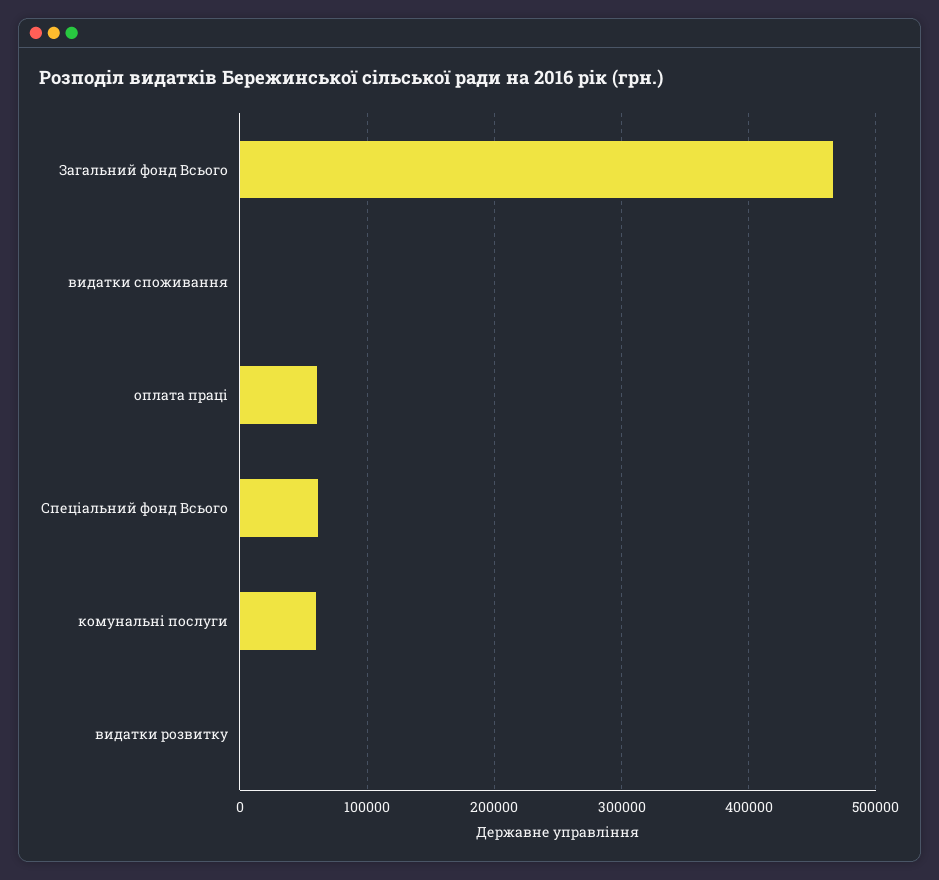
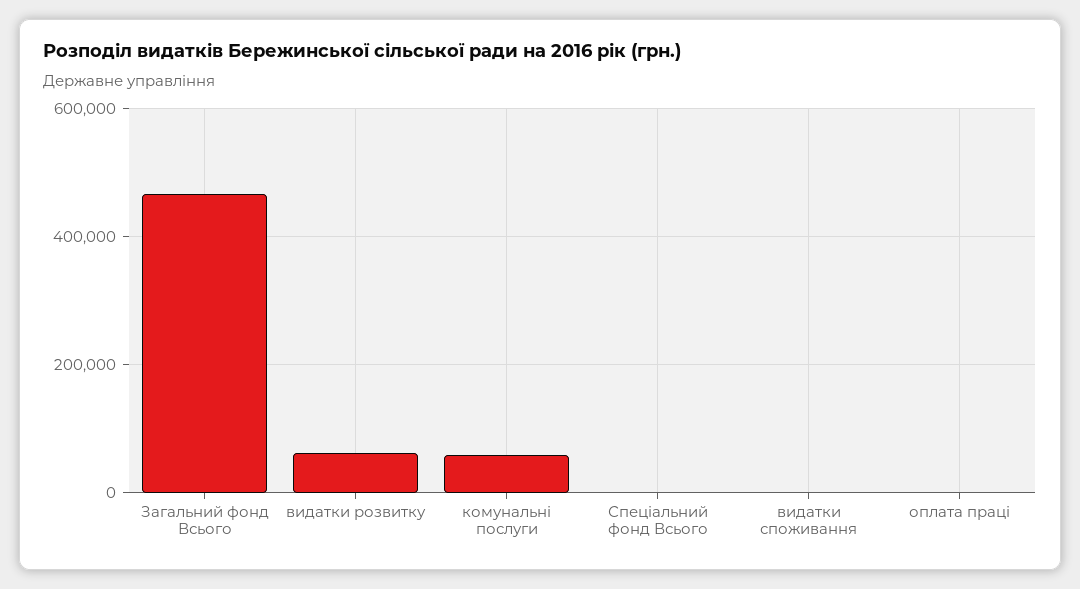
оплата праці: 60000 -> 0
Спеціальний фонд Всього: 60000 -> 0
видатки розвитку: 0 -> 60000

